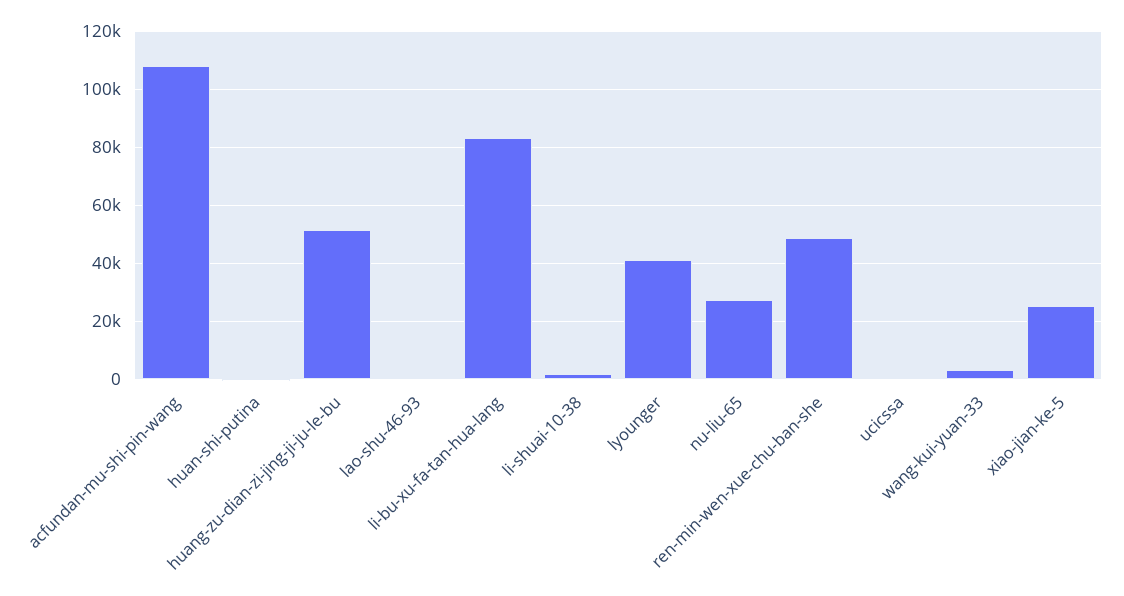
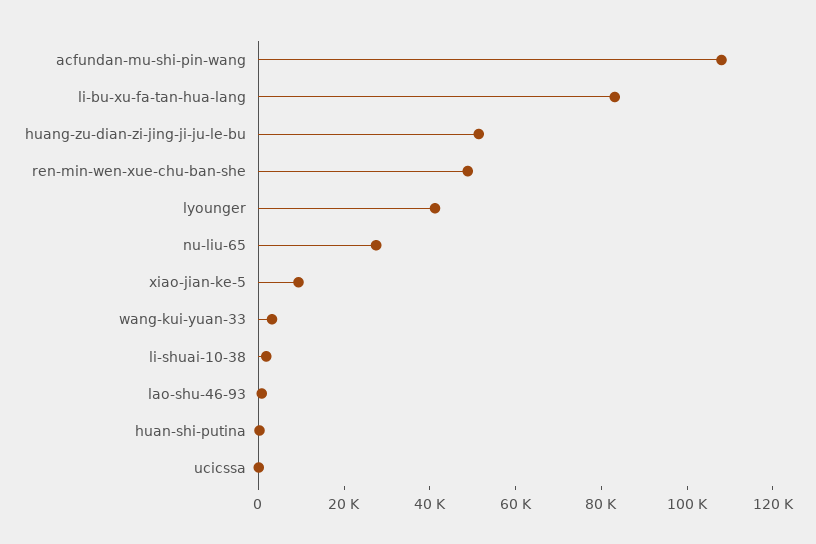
xiao-jian-ke-5: 25000 -> 10000

